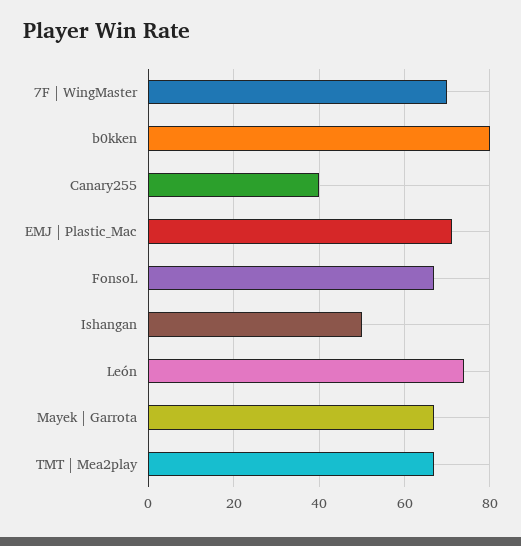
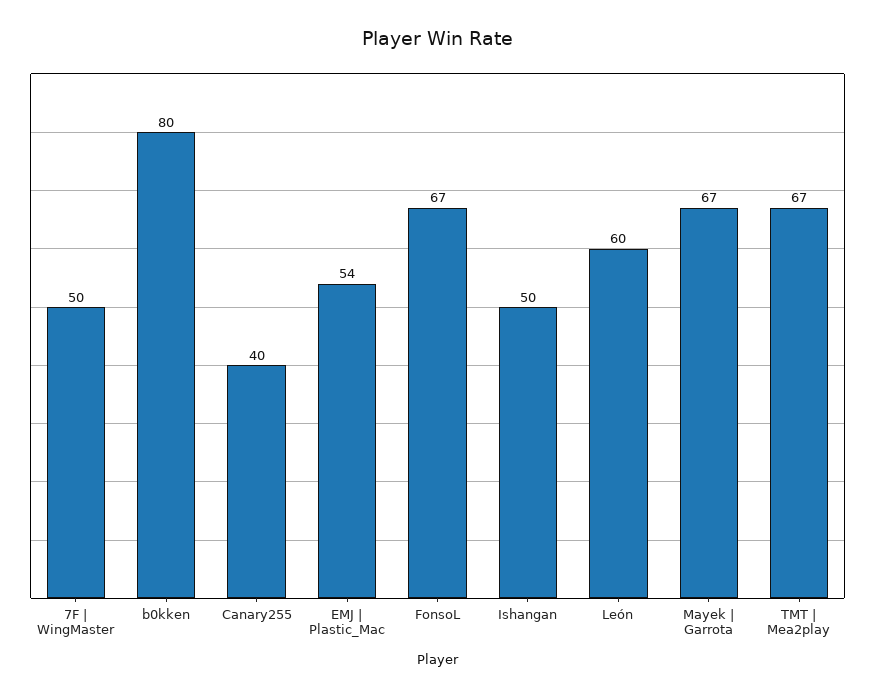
7F | WingMaster: 70 -> 50
EMJ | Plastic_Mac: 70 -> 54
León: 75 -> 60

